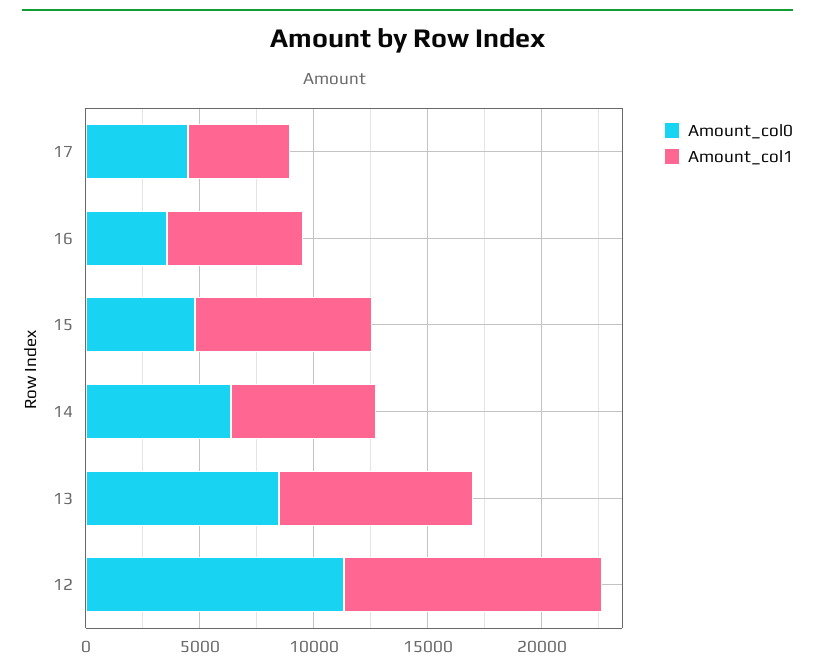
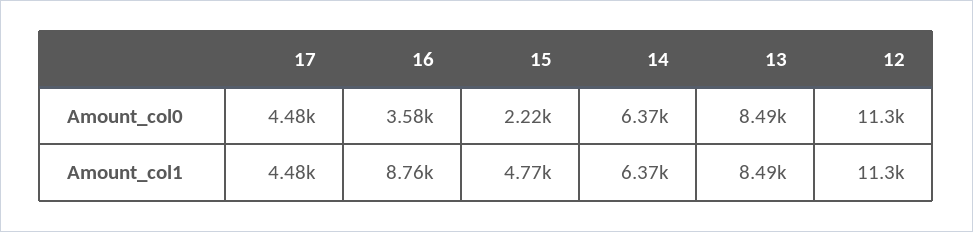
Amount_col1, 16: 6000 -> 8760
Amount_col0, 15: 5000 -> 2220
Amount_col1, 15: 8000 -> 4770

